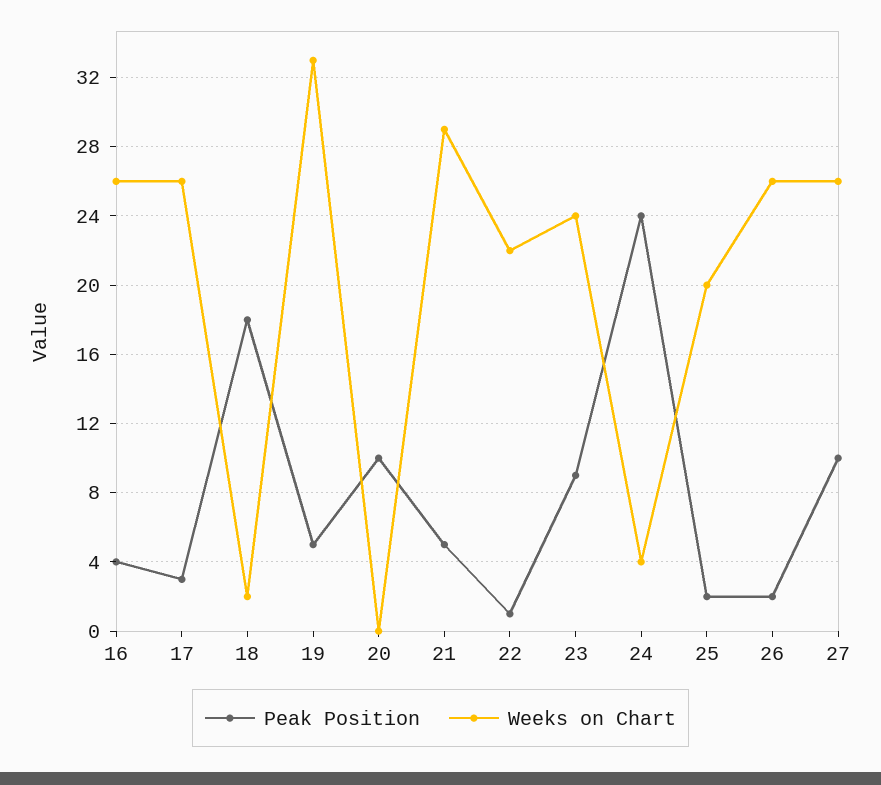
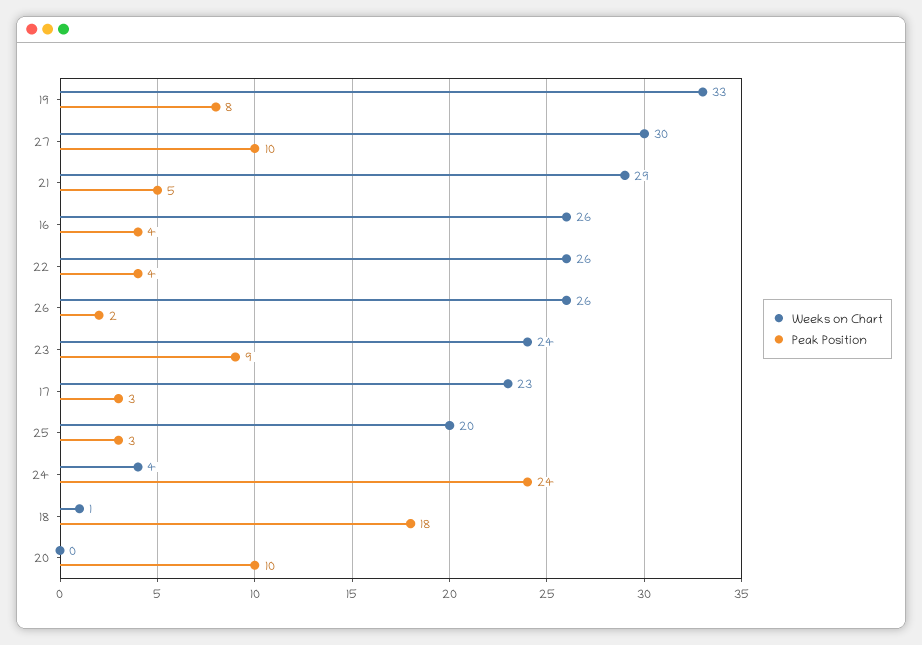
Weeks on Chart, 17: 26 -> 23
Weeks on Chart, 18: 2 -> 1
Peak Position, 19: 5 -> 8
Peak Position, 22: 1 -> 4
Weeks on Chart, 22: 22 -> 26
Peak Position, 25: 2 -> 3
Weeks on Chart, 27: 26 -> 30

